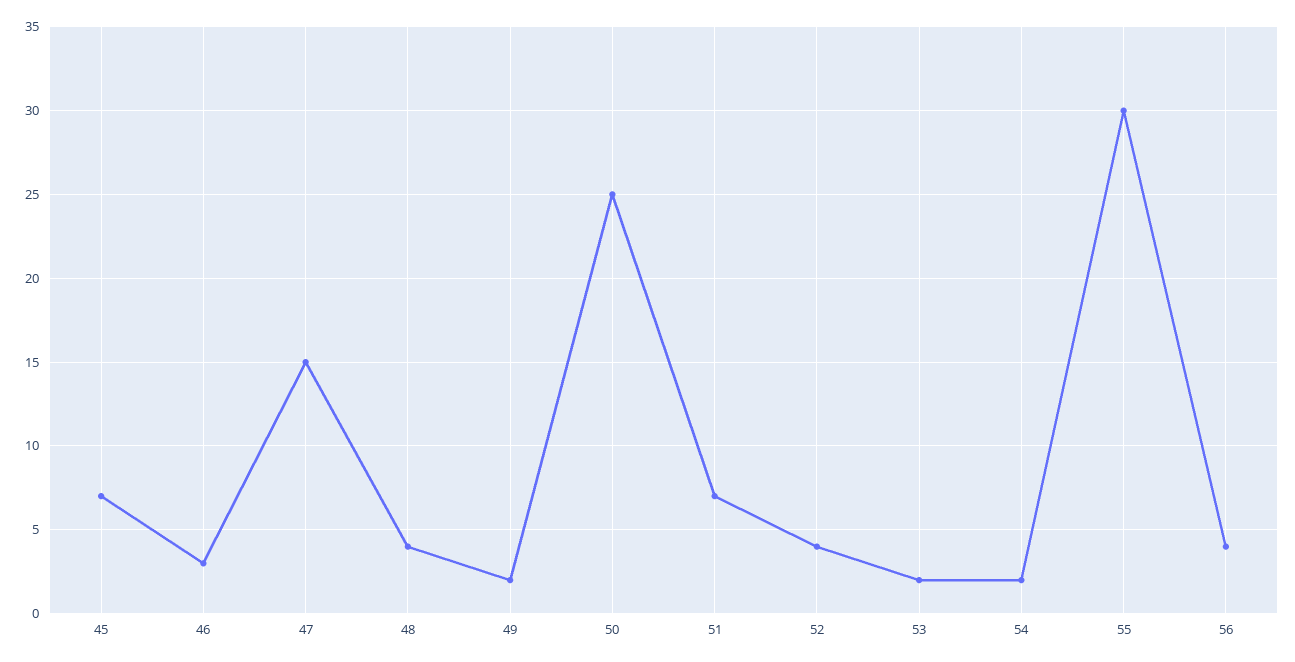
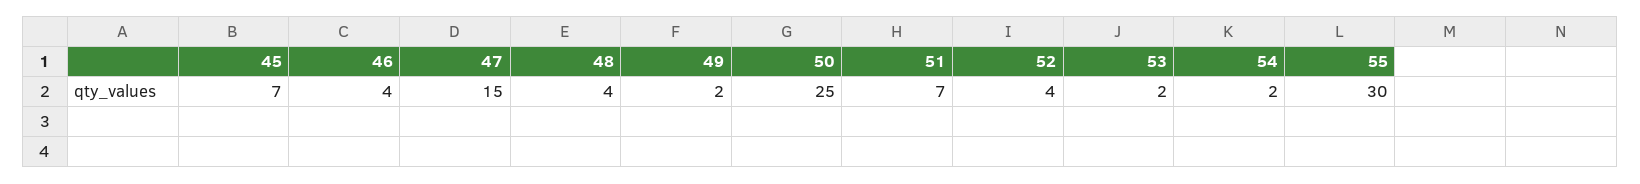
46: 3 -> 4
56: 4 -> none

